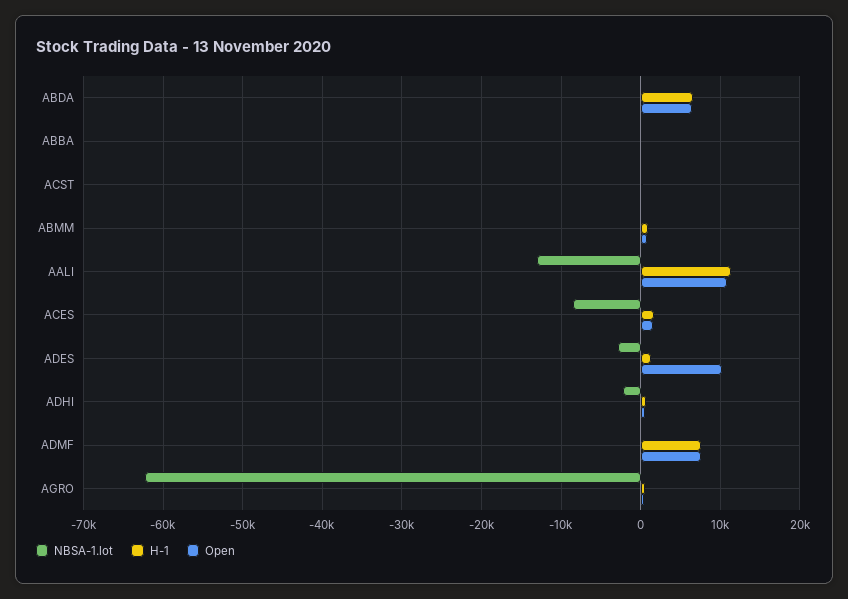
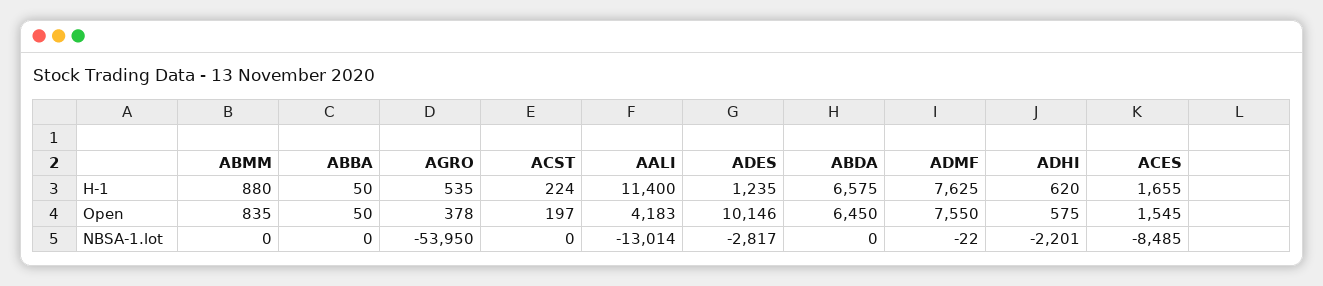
Open, AALI: 11000 -> 4183
NBSA-1.lot, AGRO: -62000 -> -53950

